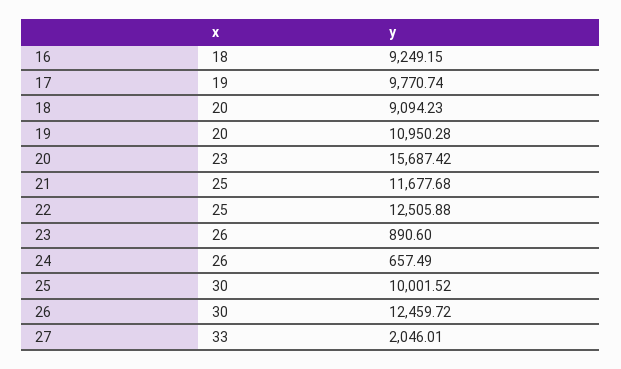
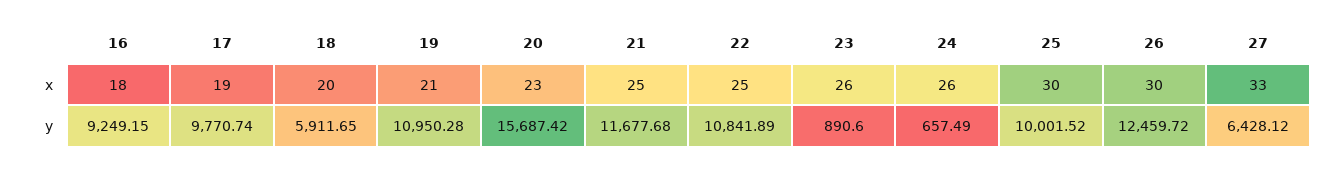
y, 18: 9094.23 -> 5911.65
x, 19: 20 -> 21
y, 22: 12505.88 -> 10841.89
y, 27: 2046.01 -> 6428.12

